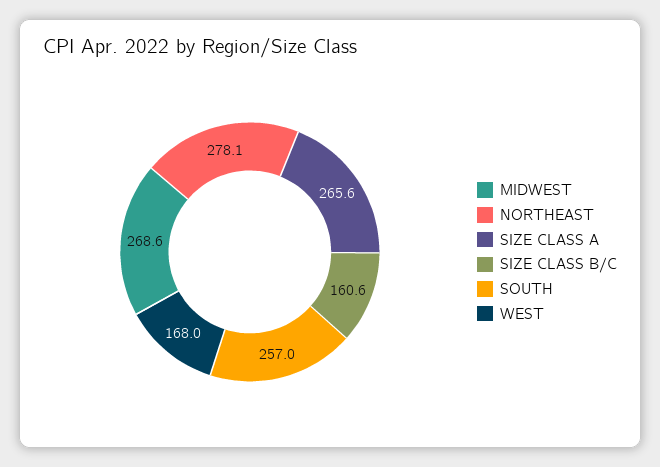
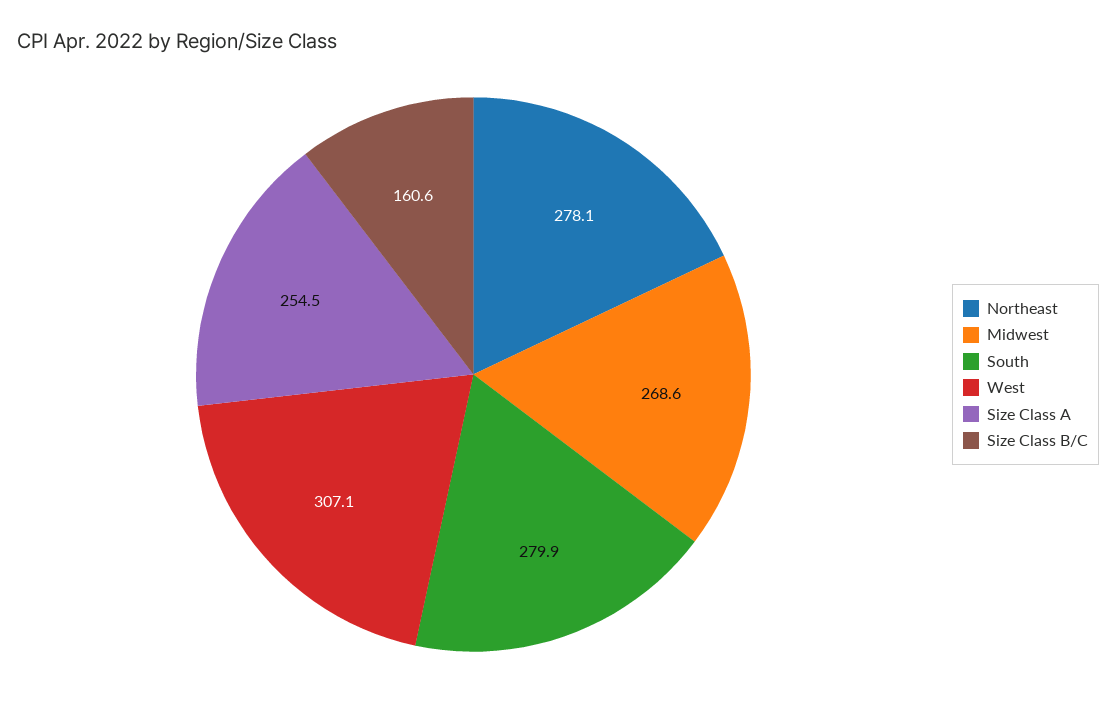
SIZE CLASS A: 265.6 -> 254.5
SOUTH: 257 -> 279.9
WEST: 168 -> 307.1

